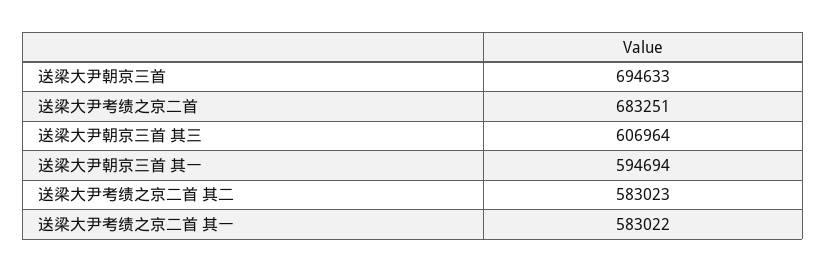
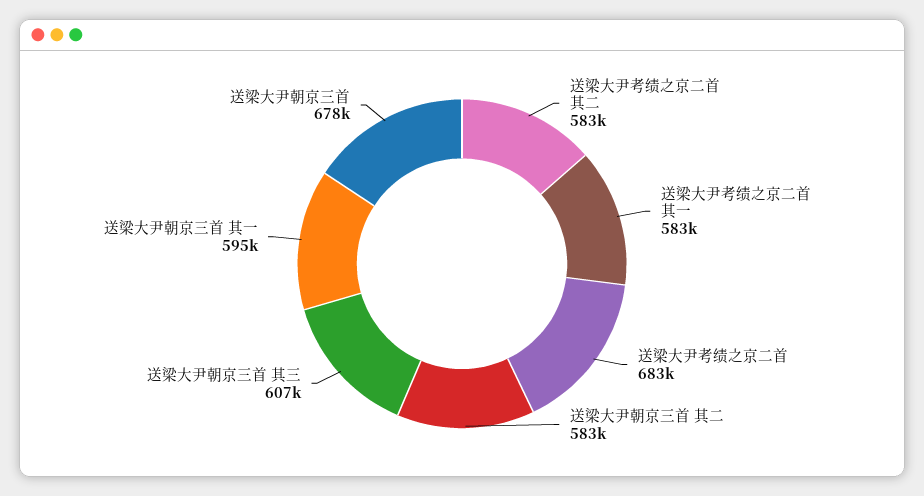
送梁大尹朝京三首: 694633 -> 678000
送梁大尹朝京三首 其二: none -> 583000

